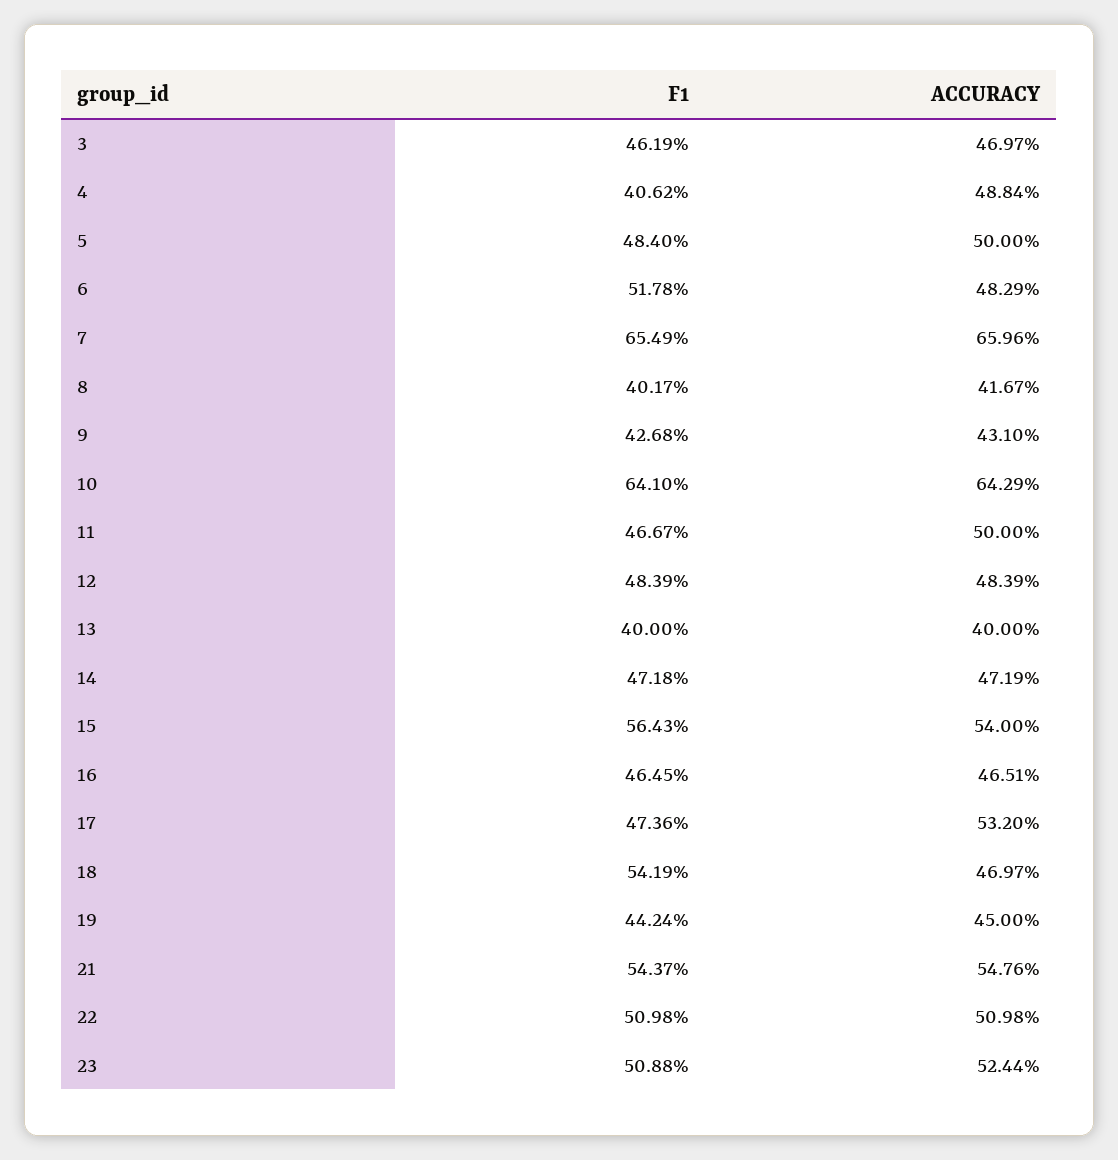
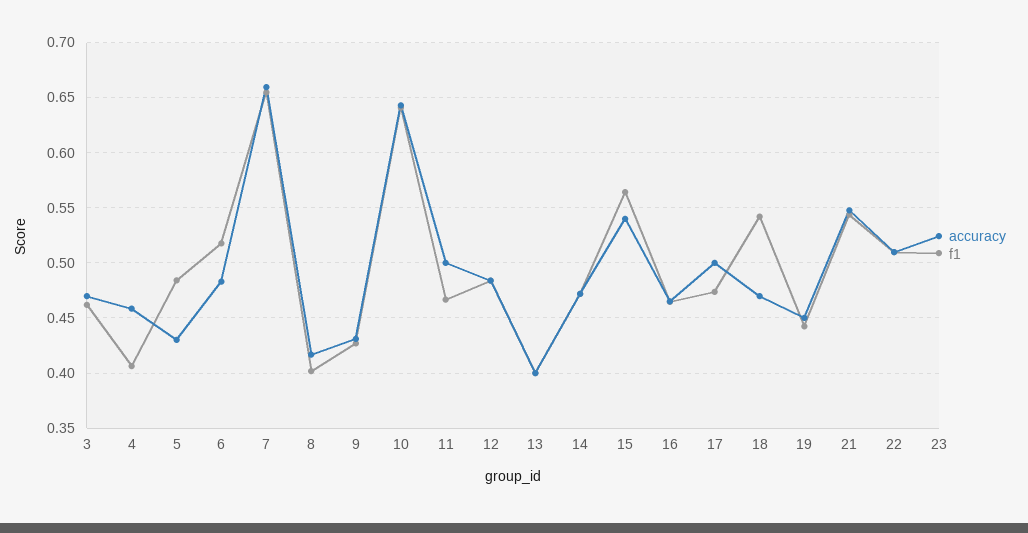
ACCURACY, 4: 0.4884 -> 0.46
ACCURACY, 5: 0.5 -> 0.43
ACCURACY, 17: 0.532 -> 0.5

